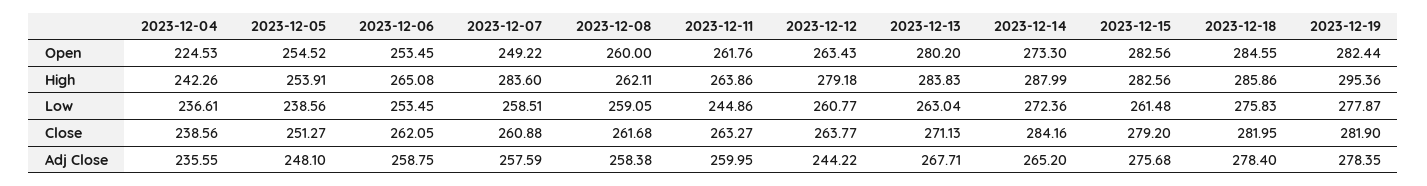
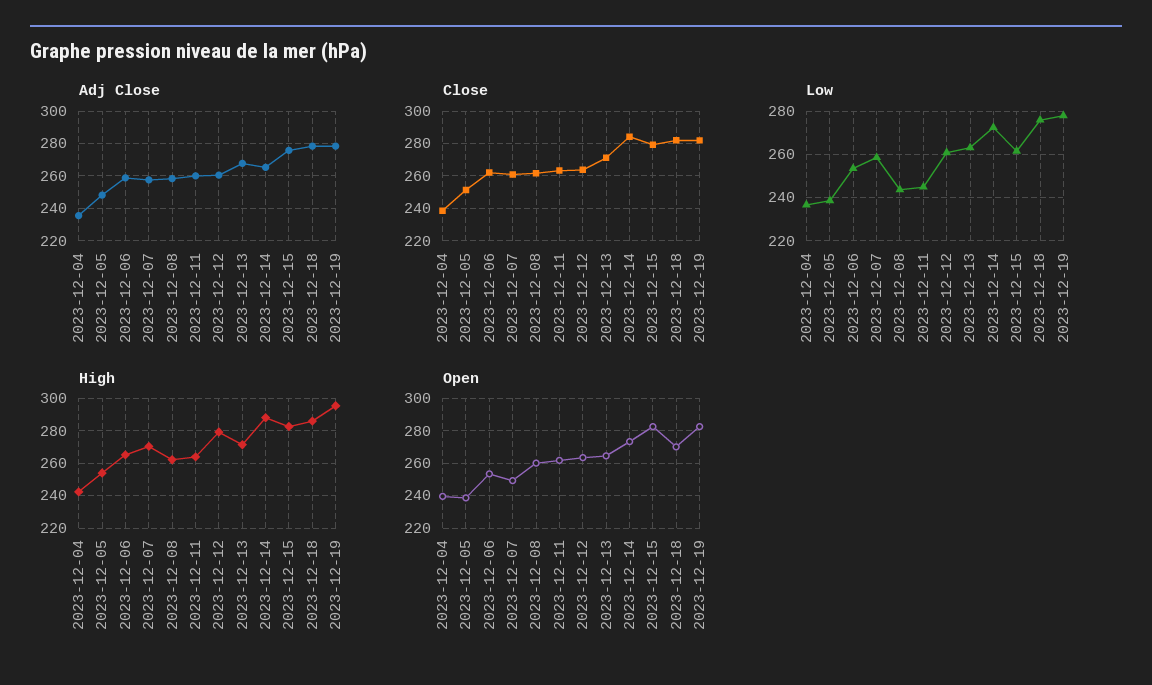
Open, 2023-12-04: 224.53 -> 240
Open, 2023-12-05: 254.52 -> 240
Open, 2023-12-13: 280.2 -> 265
Open, 2023-12-18: 284.55 -> 270
High, 2023-12-07: 283.6 -> 270
High, 2023-12-13: 283.83 -> 270
Low, 2023-12-08: 259.05 -> 245
Adj Close, 2023-12-12: 244.22 -> 260

